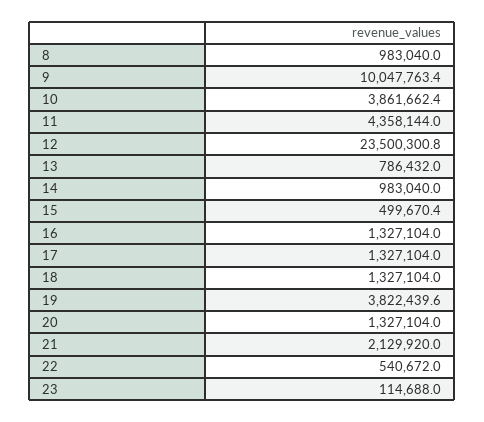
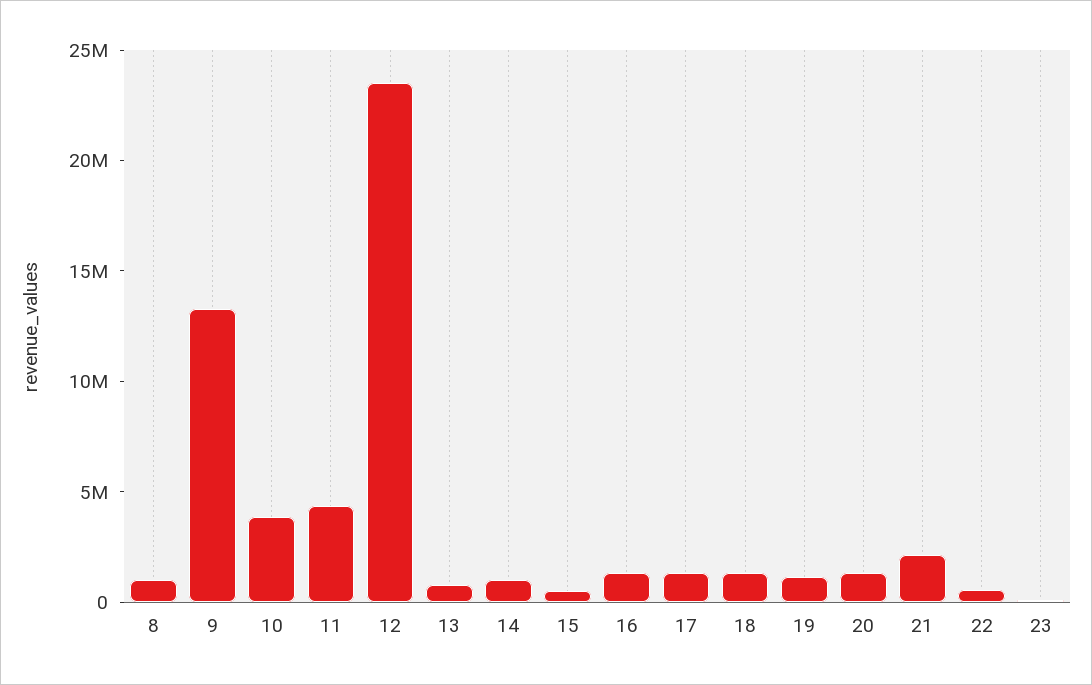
9: 10047763.4 -> 13000000
19: 3822439.6 -> 1000000

